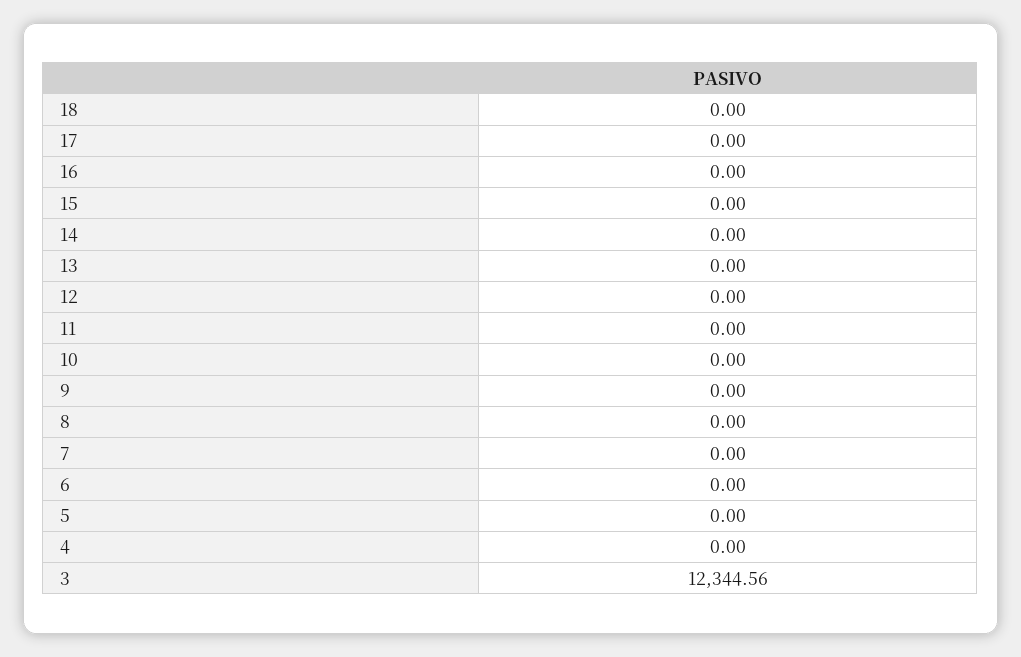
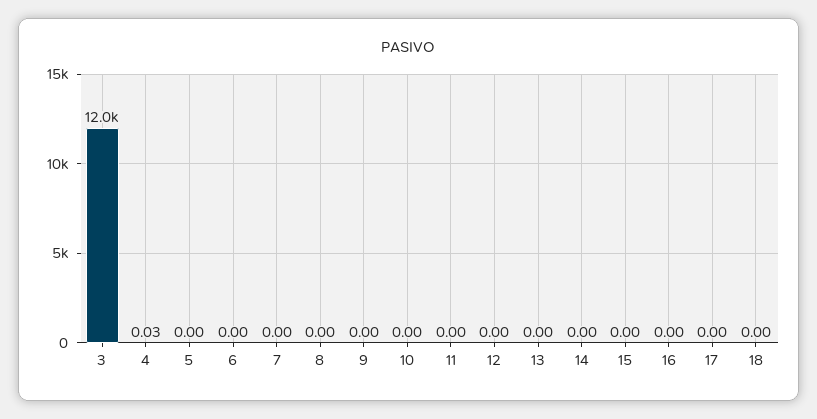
4: 0 -> 0.03
3: 12344.56 -> 12000

